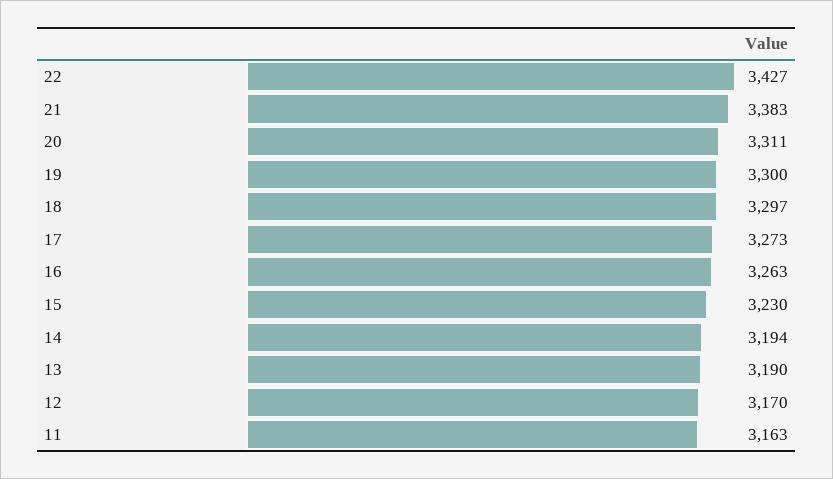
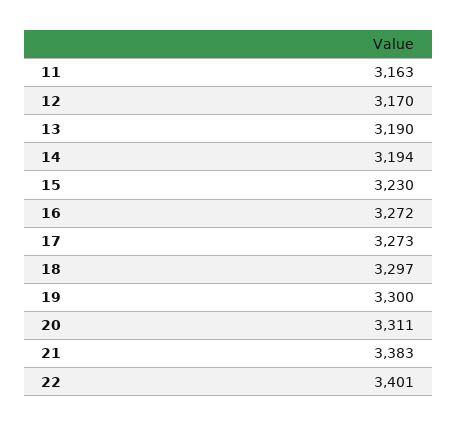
22: 3427 -> 3401
16: 3263 -> 3272

